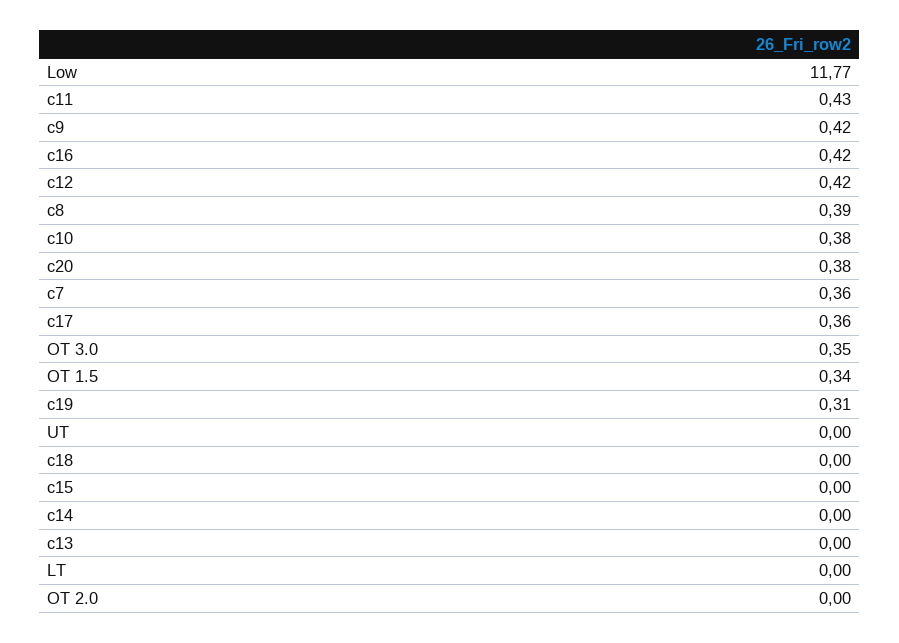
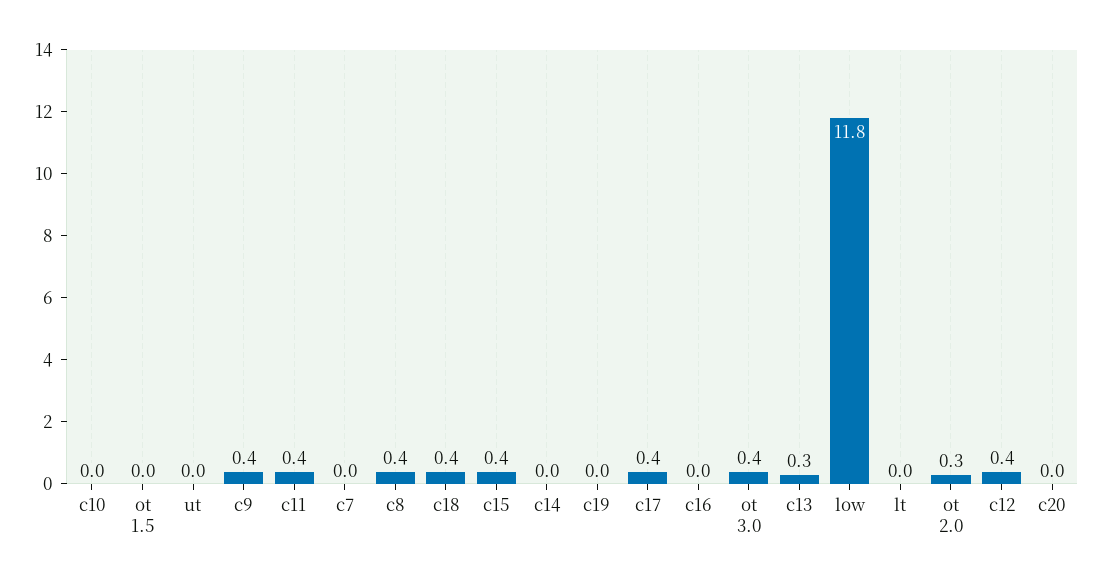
c16: 0.42 -> 0
c10: 0.38 -> 0
c20: 0.38 -> 0
c7: 0.36 -> 0
OT 1.5: 0.34 -> 0
c19: 0.31 -> 0
c18: 0 -> 0.4
c15: 0 -> 0.4
c13: 0 -> 0.3
OT 2.0: 0 -> 0.3

